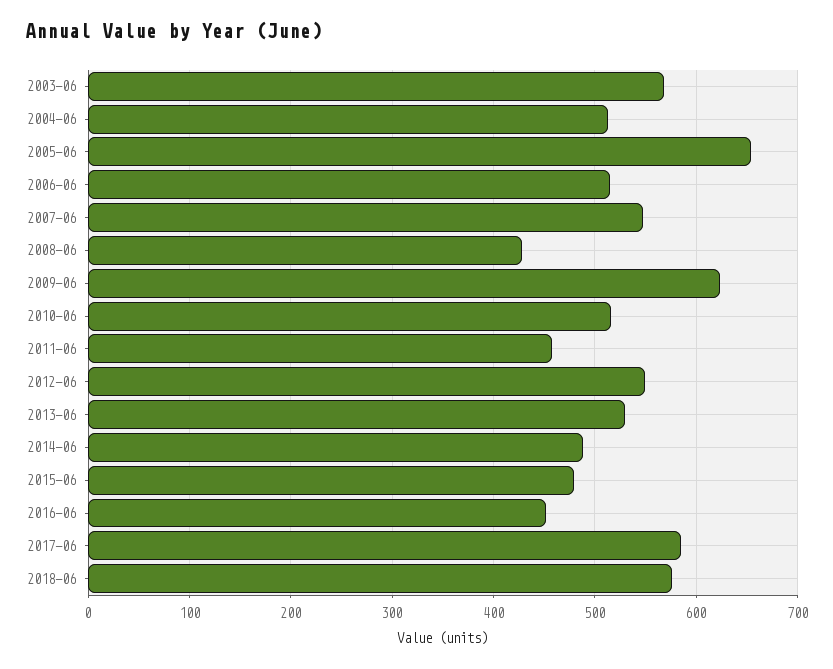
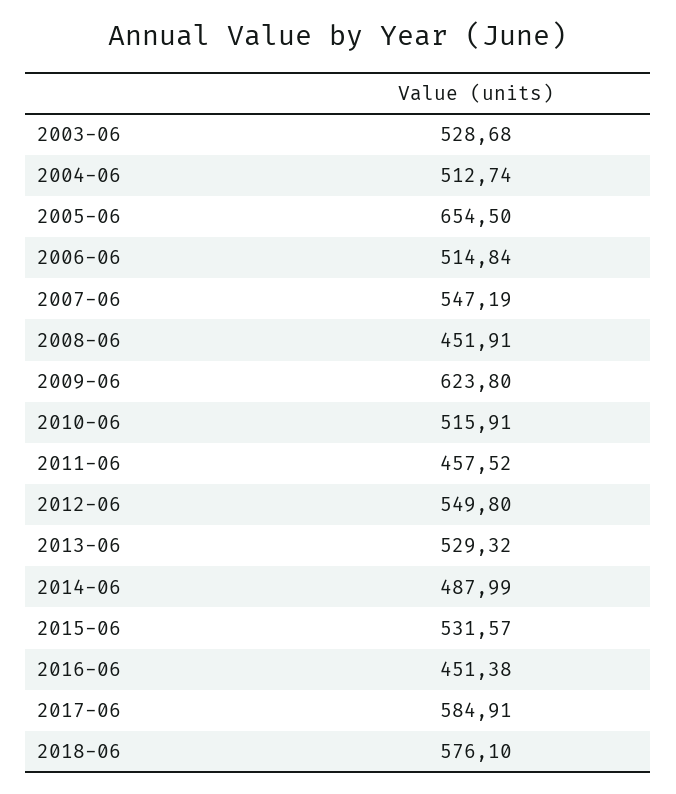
2003-06: 570 -> 528.68
2008-06: 430 -> 451.91
2015-06: 480 -> 531.57

